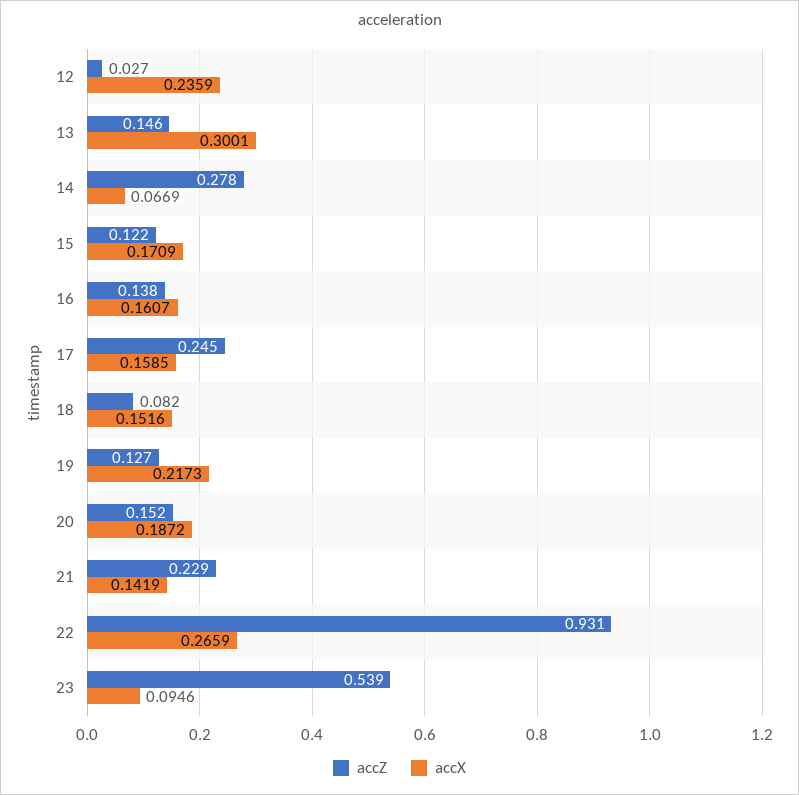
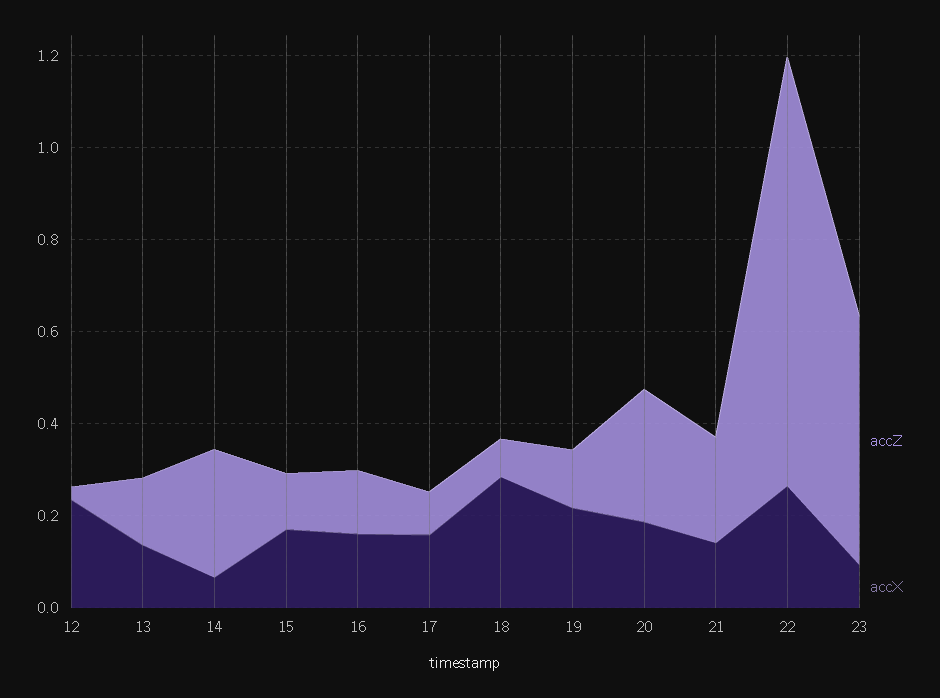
accX, 13: 0.3001 -> 0.15
accZ, 17: 0.245 -> 0.1
accX, 18: 0.1516 -> 0.3
accZ, 20: 0.152 -> 0.3

